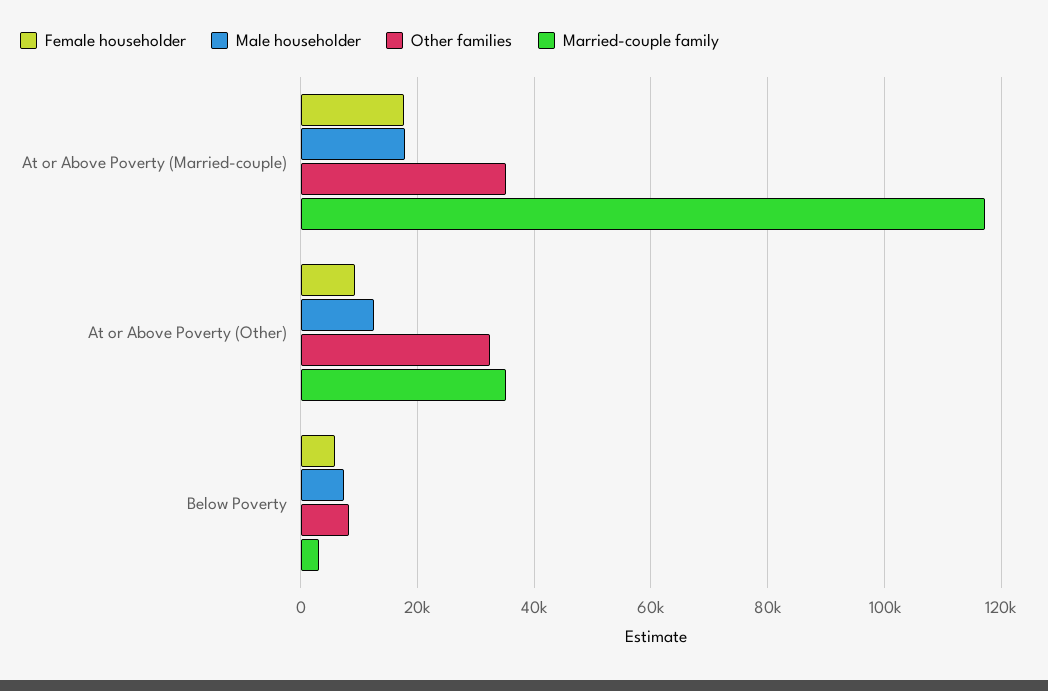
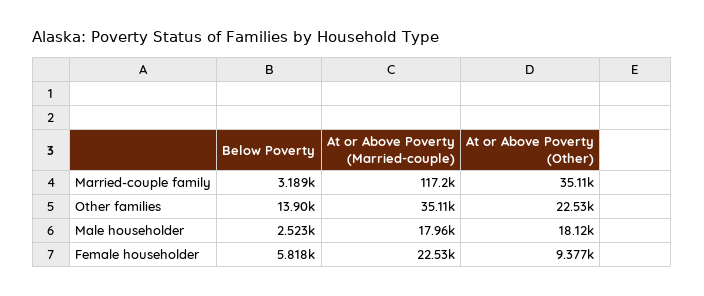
Female householder, At or Above Poverty (Married-couple): 18000 -> 22530
Male householder, At or Above Poverty (Other): 12000 -> 18120
Other families, At or Above Poverty (Other): 32000 -> 22530
Male householder, Below Poverty: 8000 -> 2523
Other families, Below Poverty: 8000 -> 13900

